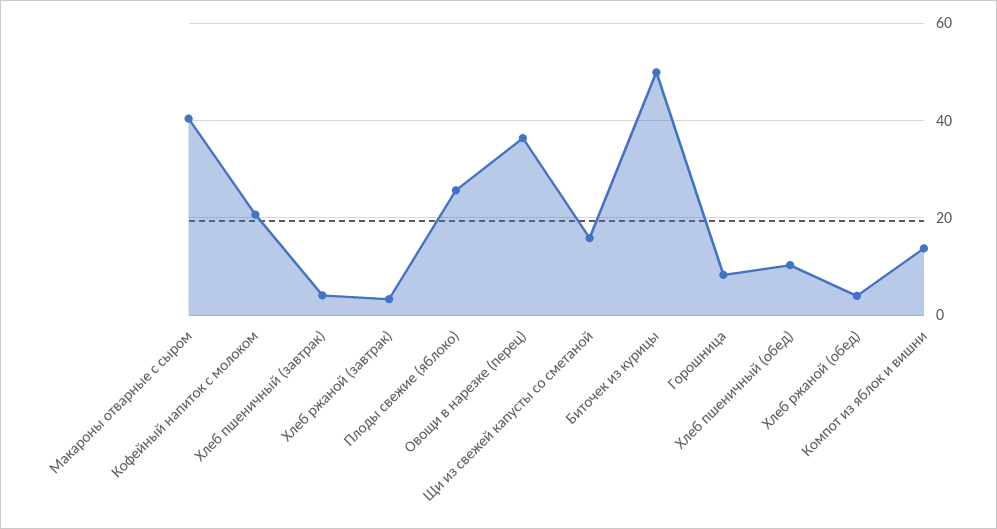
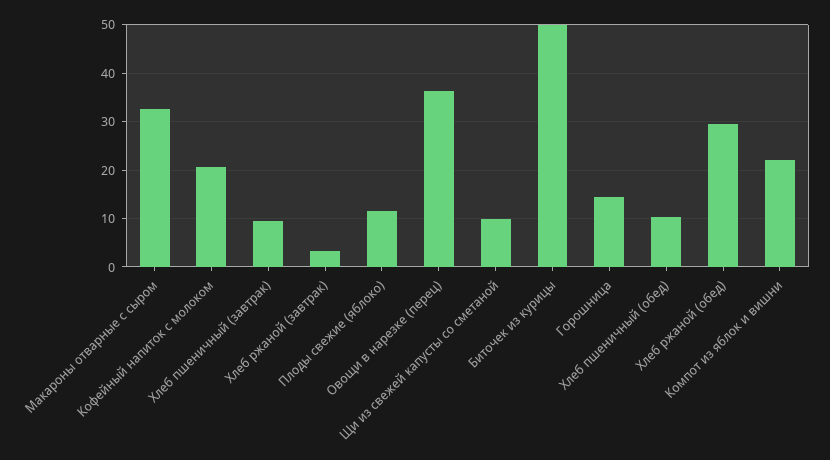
Макароны отварные с сыром: 40 -> 32
Хлеб пшеничный (завтрак): 4 -> 10
Плоды свежие (яблоко): 26 -> 12
Щи из свежей капусты со сметаной: 16 -> 10
Горошница: 8 -> 14
Хлеб ржаной (обед): 4 -> 30
Компот из яблок и вишни: 14 -> 22

